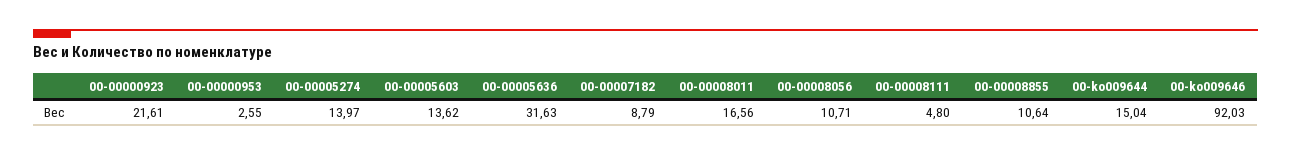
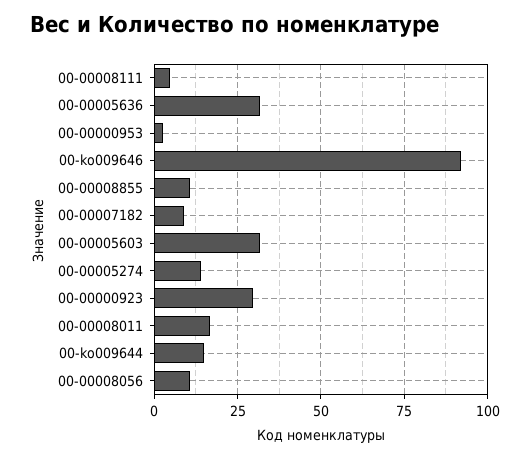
00-00000923: 21.61 -> 30
00-00005603: 13.62 -> 32.5

